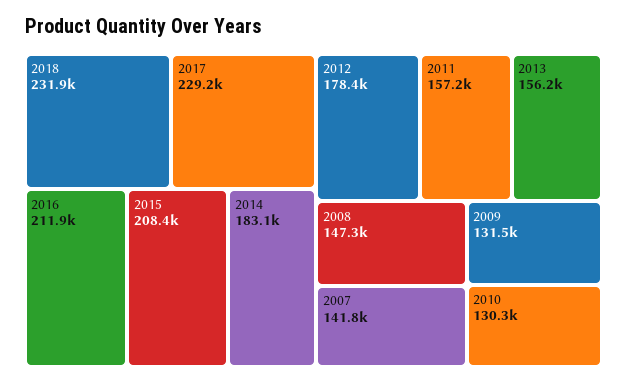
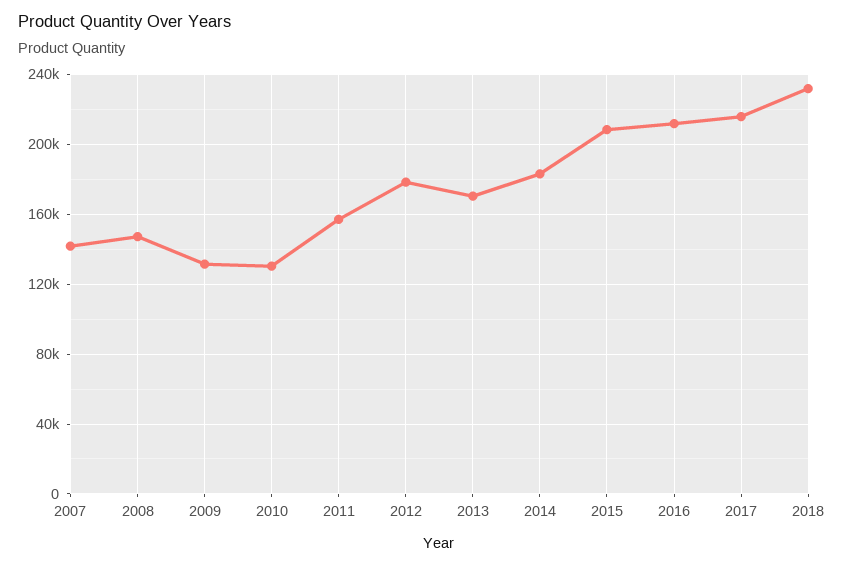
2017: 229200 -> 215000
2013: 156200 -> 170000

